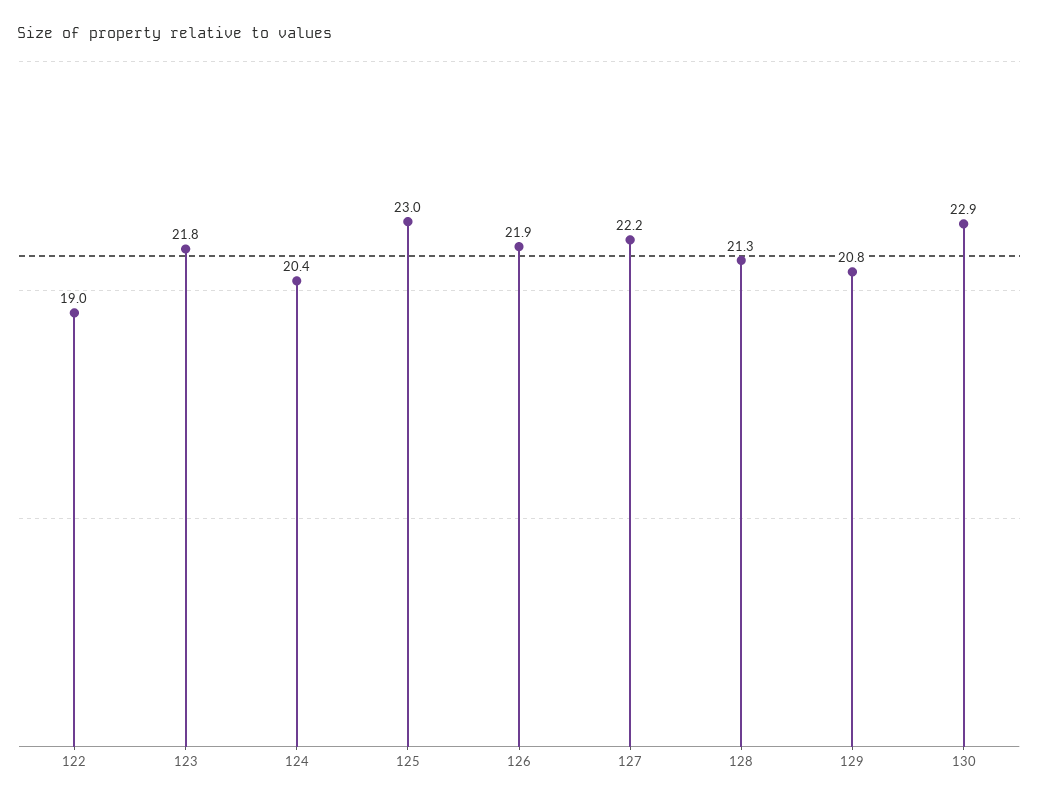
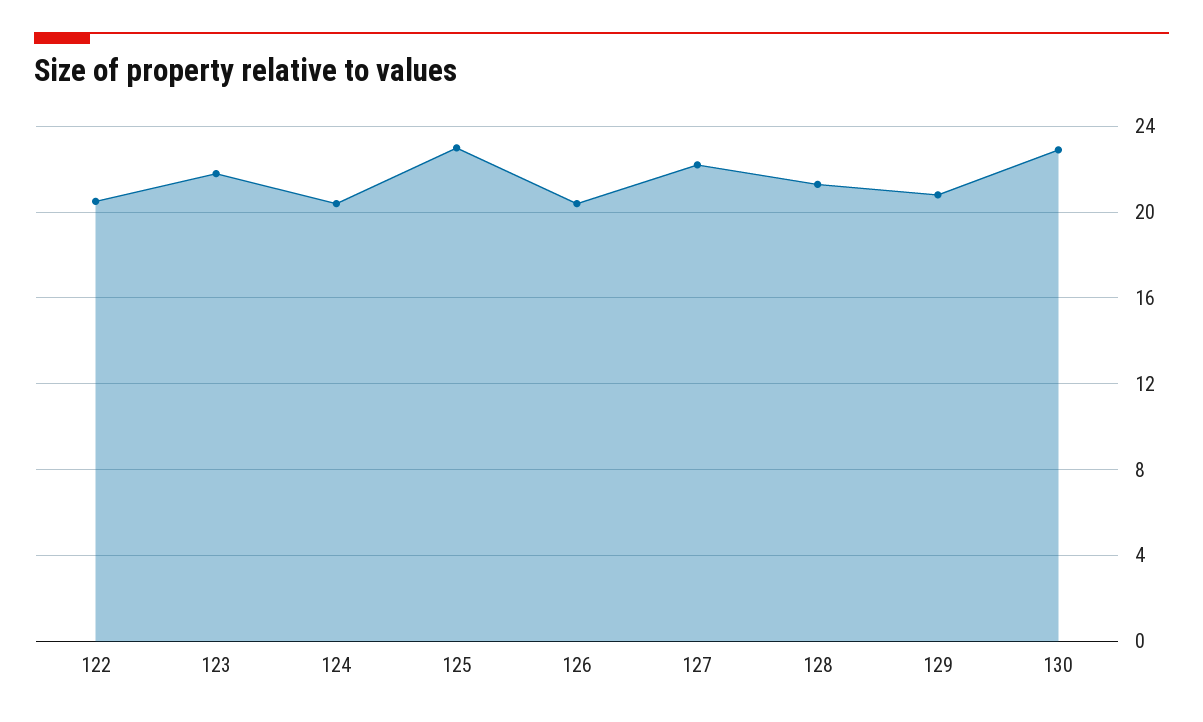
122: 19 -> 20.5
126: 21.9 -> 20.5

